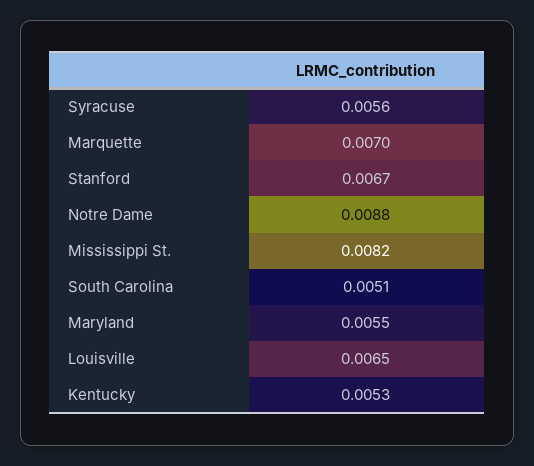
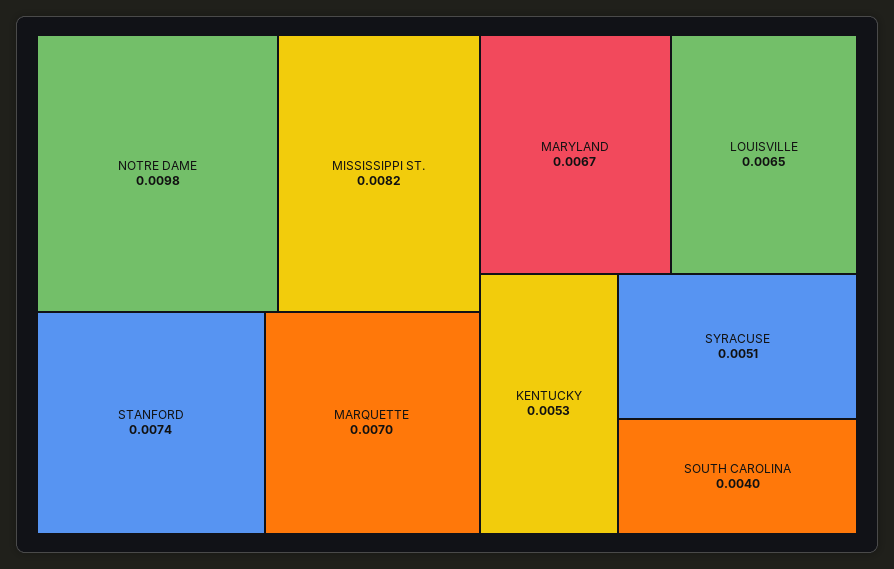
Syracuse: 0.0056 -> 0.0051
Stanford: 0.0067 -> 0.0074
Notre Dame: 0.0088 -> 0.0098
South Carolina: 0.0051 -> 0.004
Maryland: 0.0055 -> 0.0067

